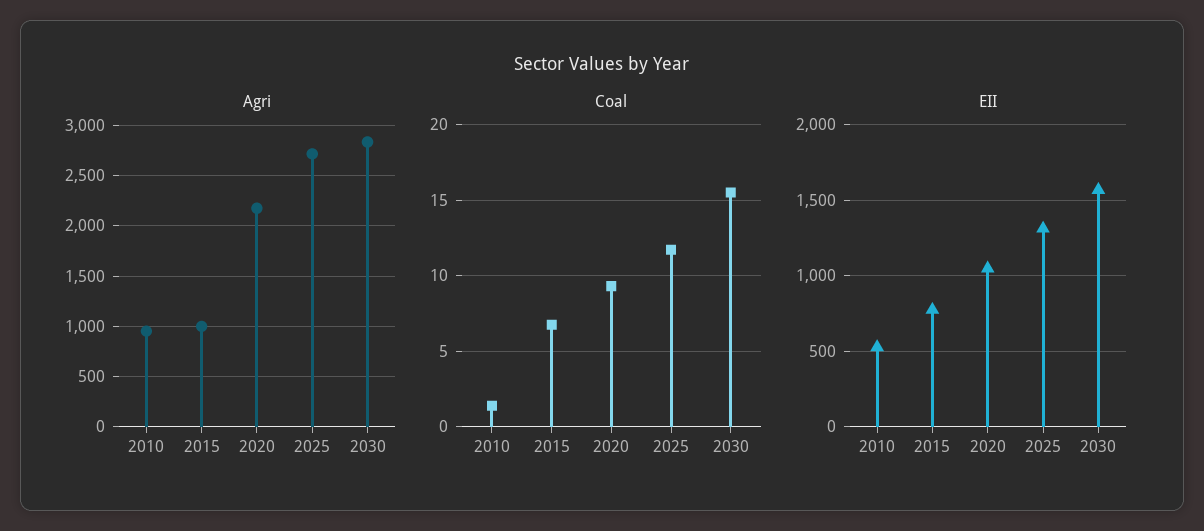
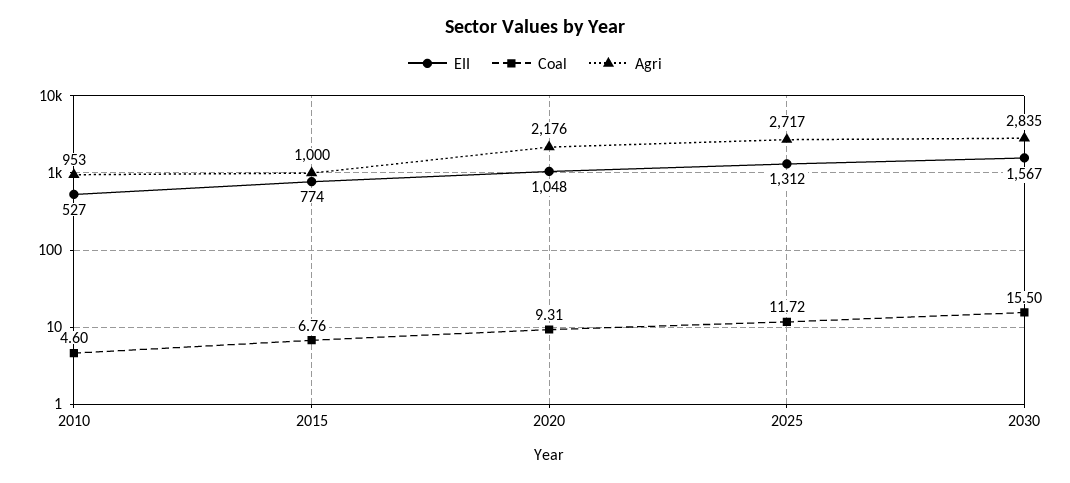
Coal, 2010: 1.5 -> 4.6

